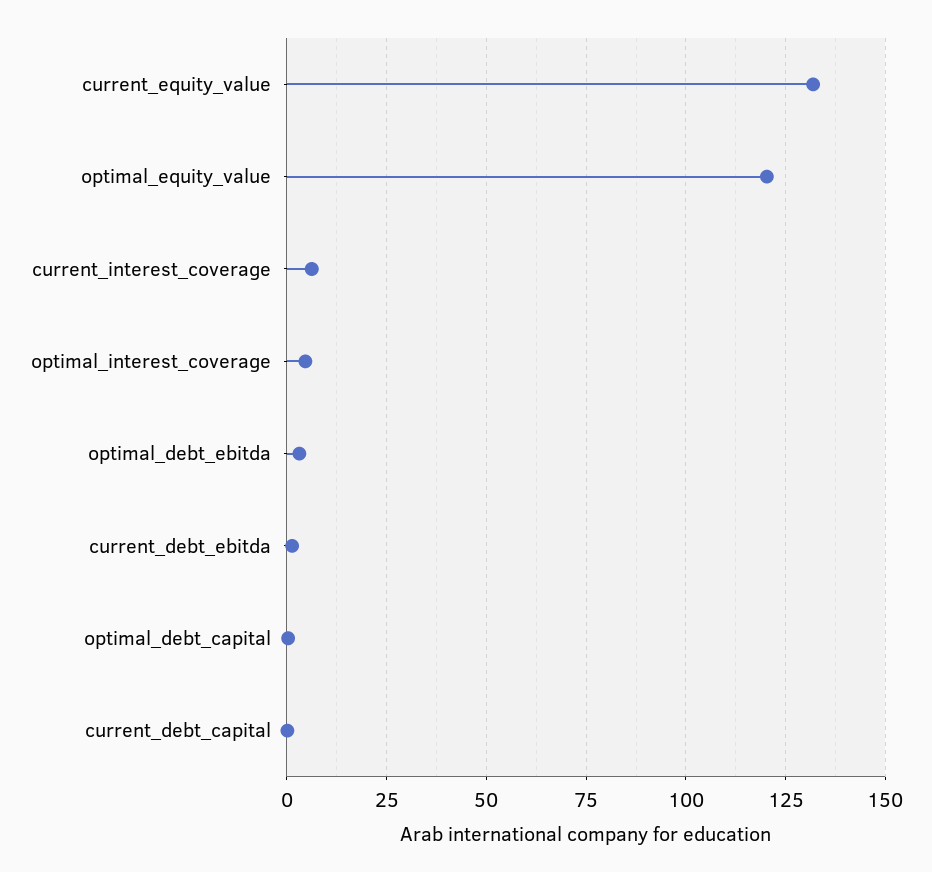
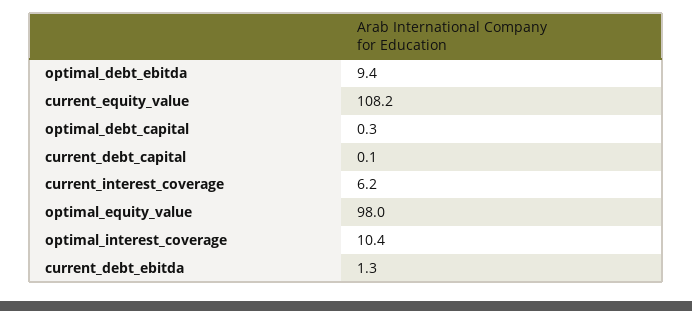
current_equity_value: 132.5 -> 108.2
optimal_equity_value: 120 -> 98
optimal_interest_coverage: 5 -> 10.4
optimal_debt_ebitda: 2.5 -> 9.4

